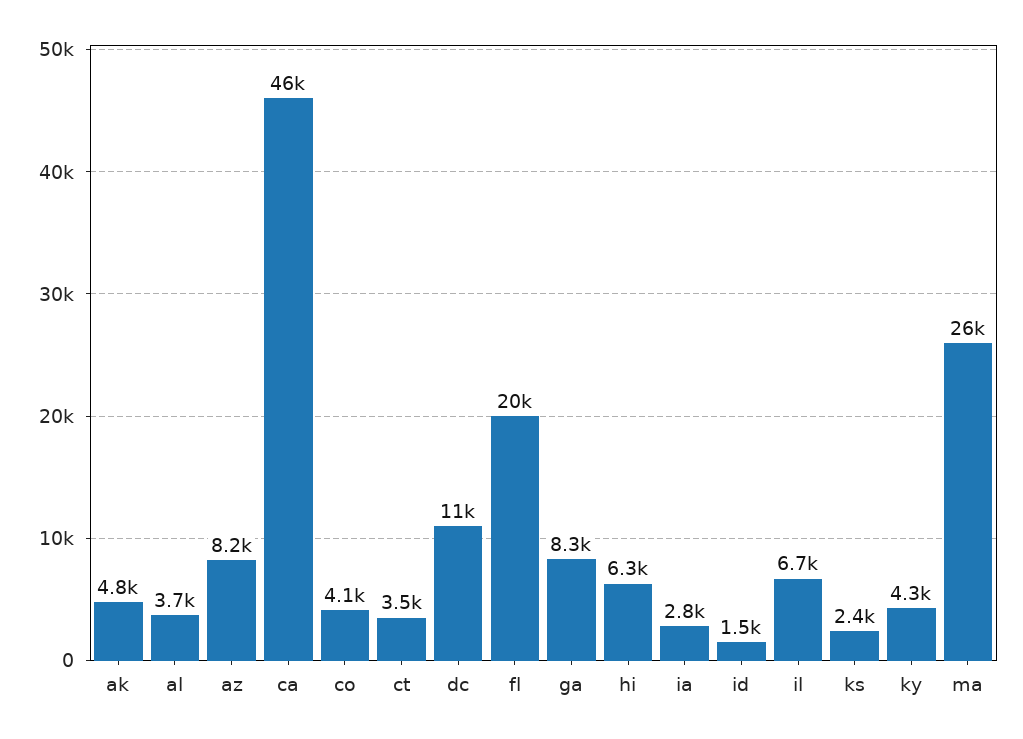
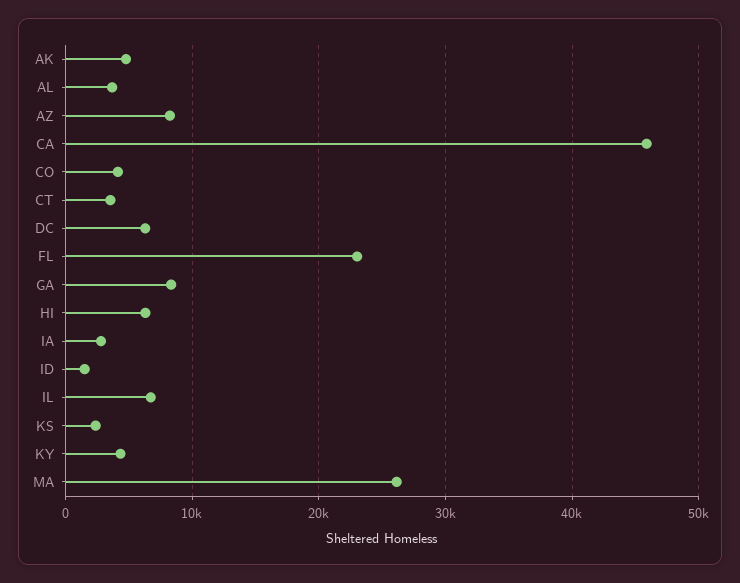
dc: 11000 -> 6000
fl: 20000 -> 23000

